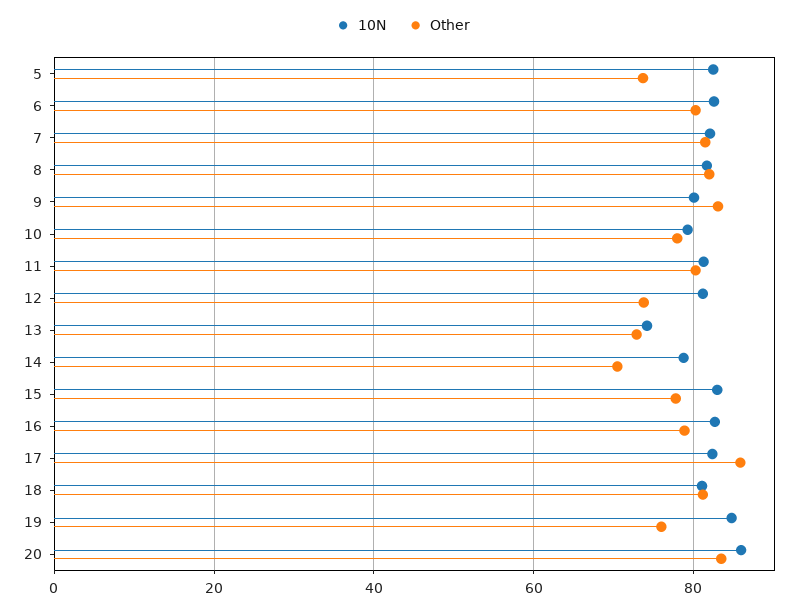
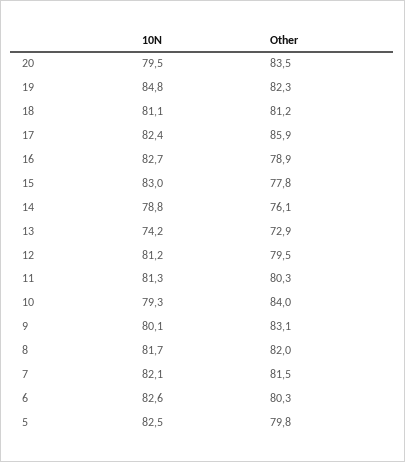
Other, 5: 74 -> 79.8
Other, 10: 78 -> 84
Other, 12: 74 -> 79.5
Other, 14: 70 -> 76.1
Other, 19: 76 -> 82.3
10N, 20: 86 -> 79.5

